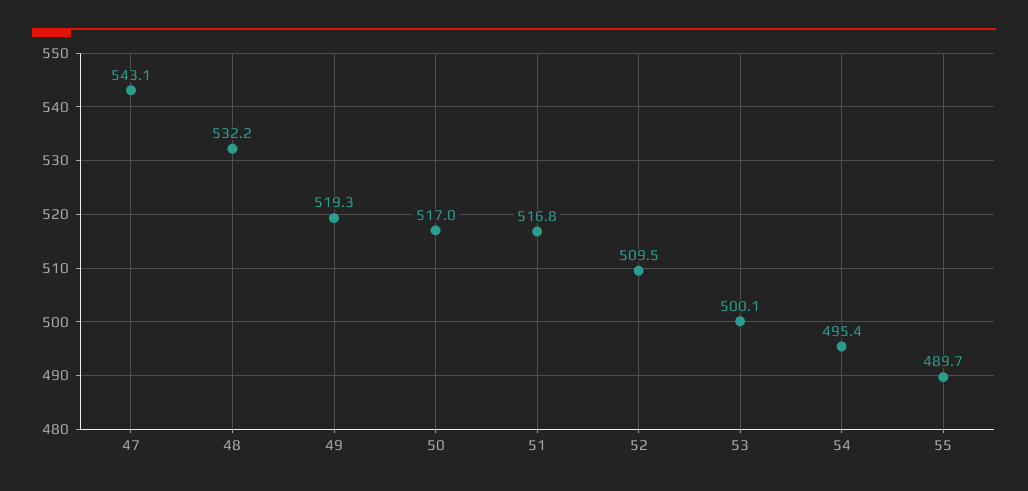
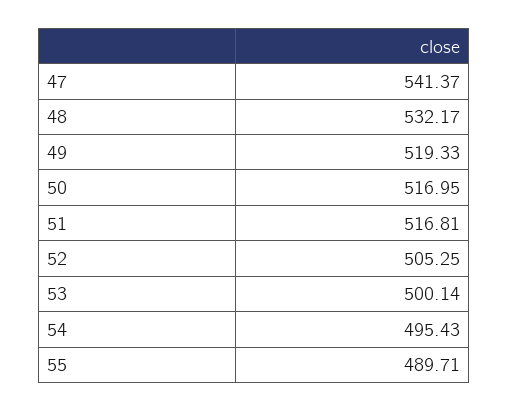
47: 543.1 -> 541.37
52: 509.5 -> 505.25

